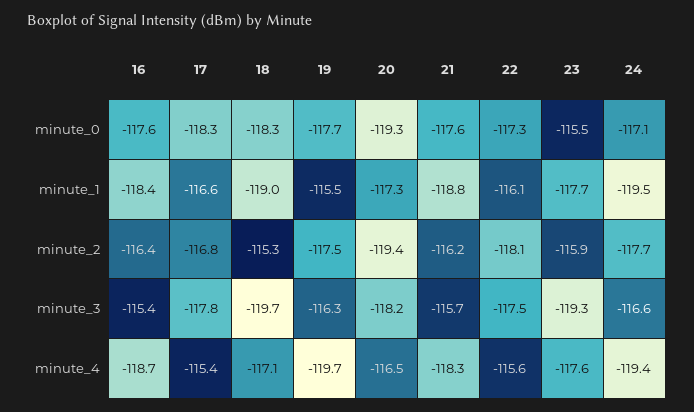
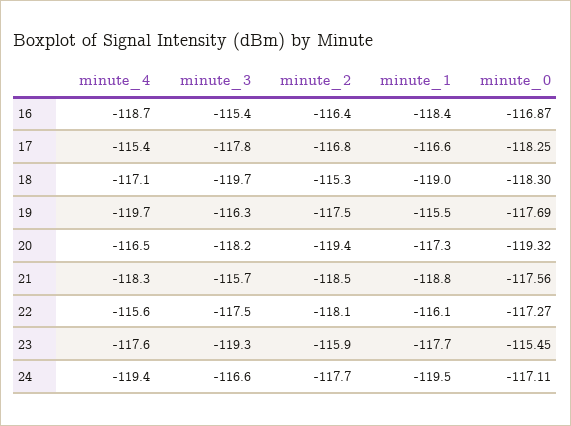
16, minute_0: -117.6 -> -116.87
21, minute_2: -116.2 -> -118.5

